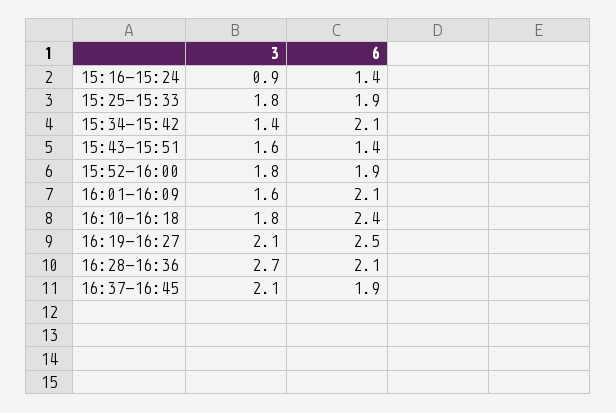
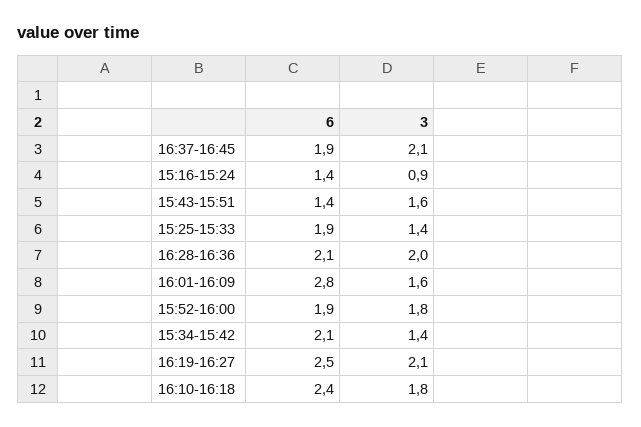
3, 15:25-15:33: 1.8 -> 1.4
6, 16:01-16:09: 2.1 -> 2.8
3, 16:28-16:36: 2.7 -> 2

